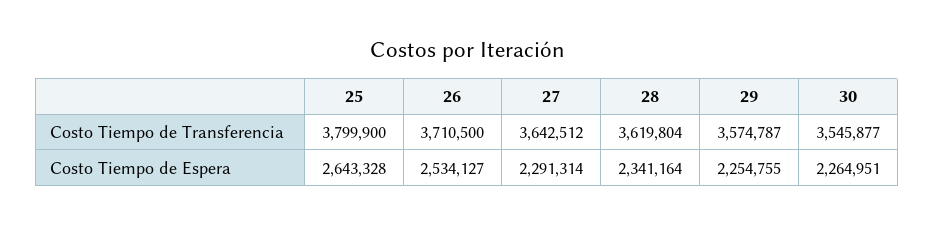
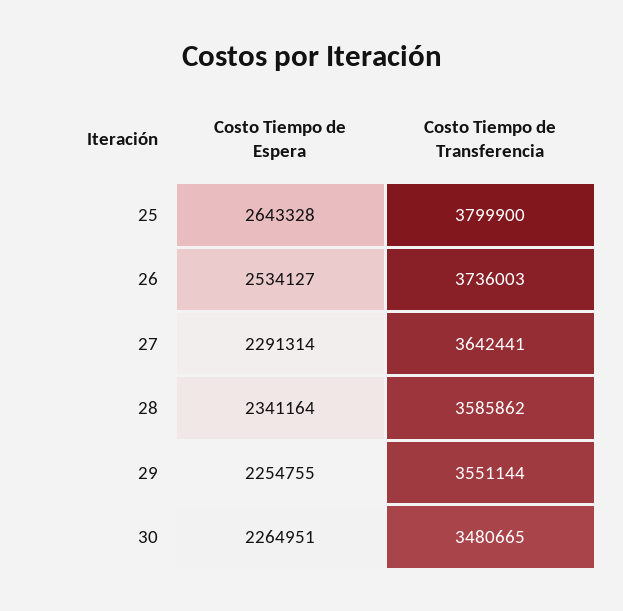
26, Costo Tiempo de Transferencia: 3710500 -> 3736003
27, Costo Tiempo de Transferencia: 3642512 -> 3642441
28, Costo Tiempo de Transferencia: 3619804 -> 3585862
29, Costo Tiempo de Transferencia: 3574787 -> 3551144
30, Costo Tiempo de Transferencia: 3545877 -> 3480665

